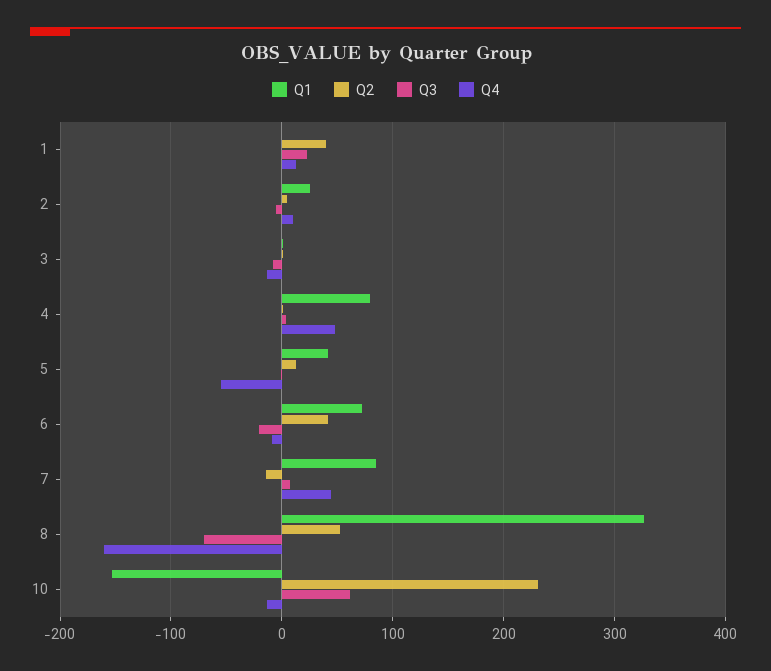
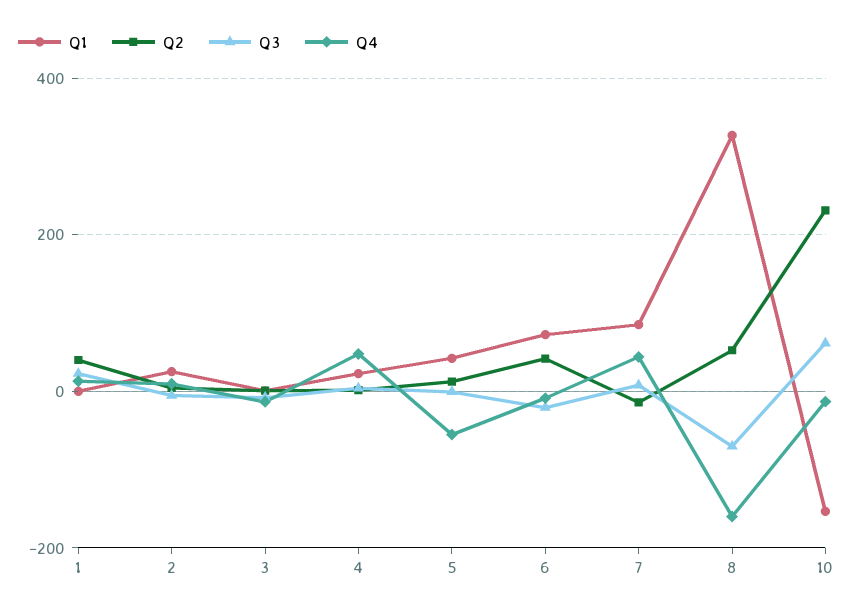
Q1, 4: 80 -> 20

